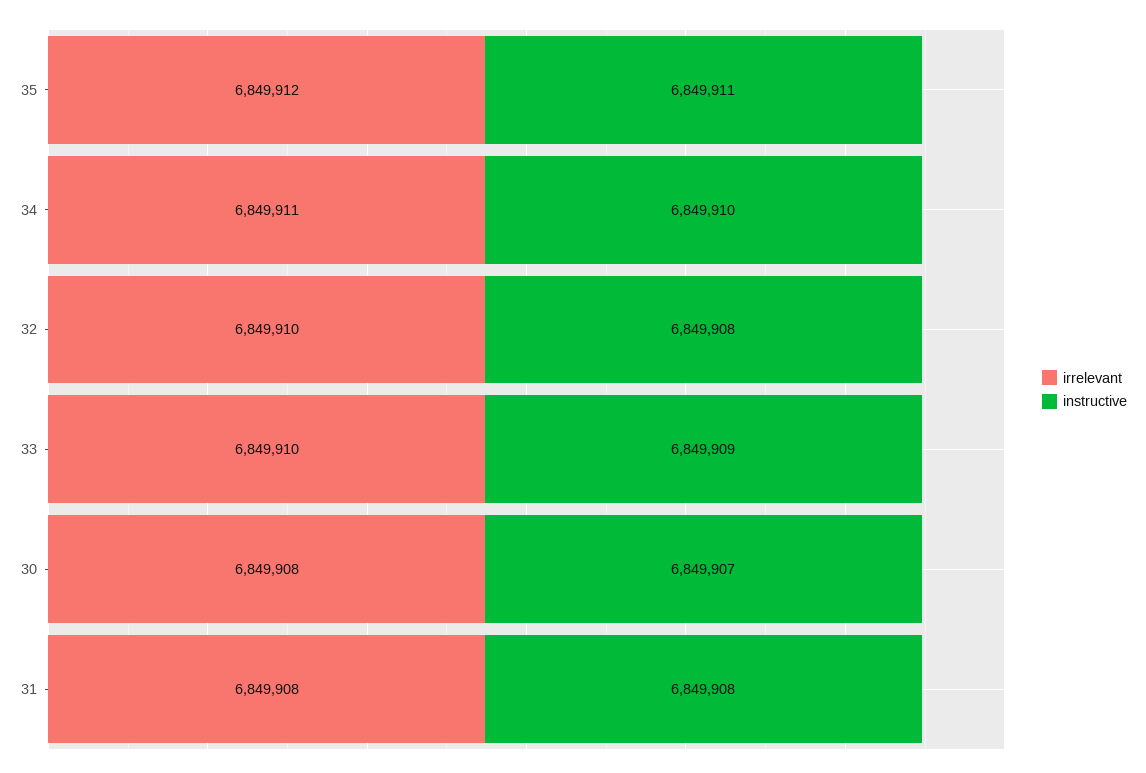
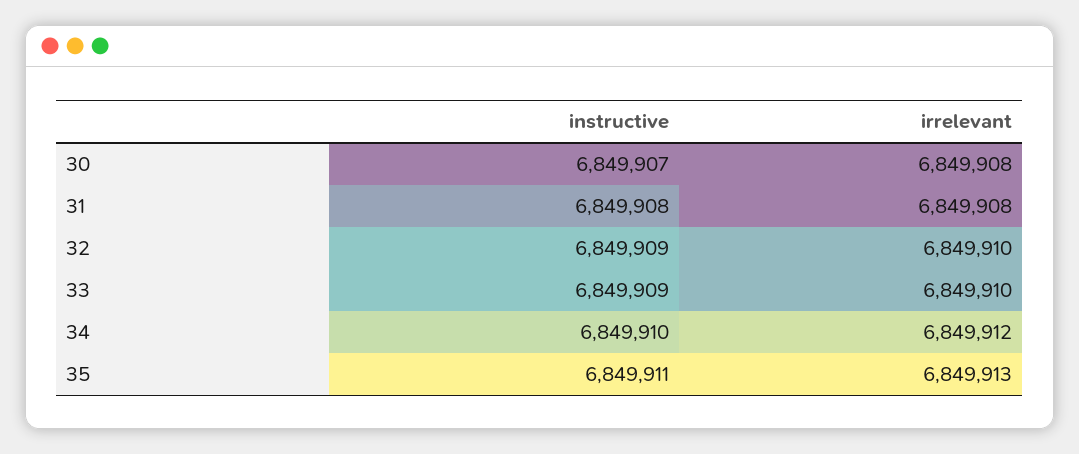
irrelevant, 35: 6849912 -> 6849913
irrelevant, 34: 6849911 -> 6849912
instructive, 32: 6849908 -> 6849909

